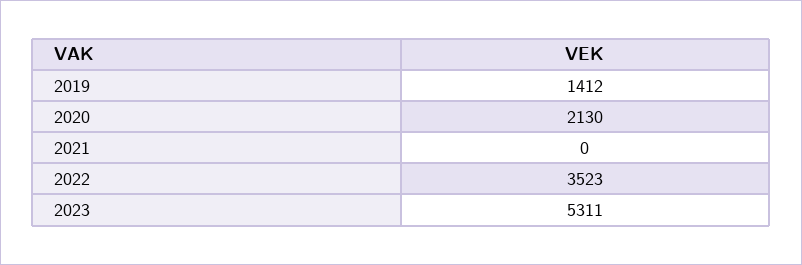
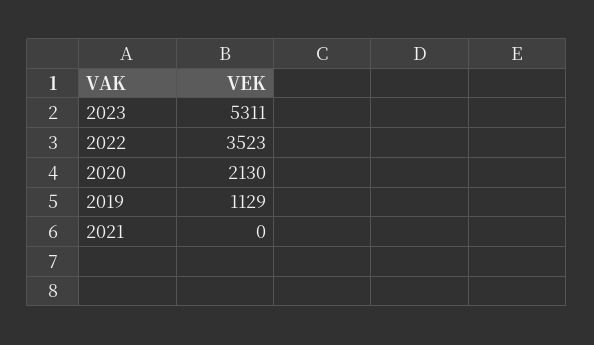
2019: 1412 -> 1129

